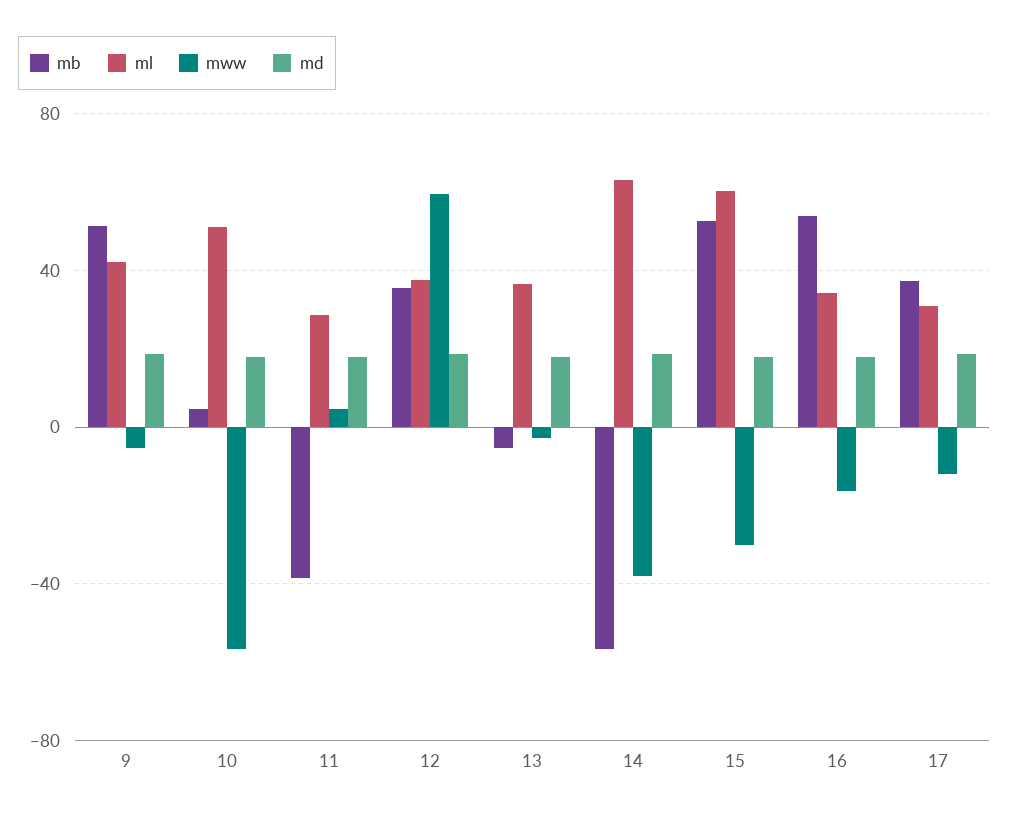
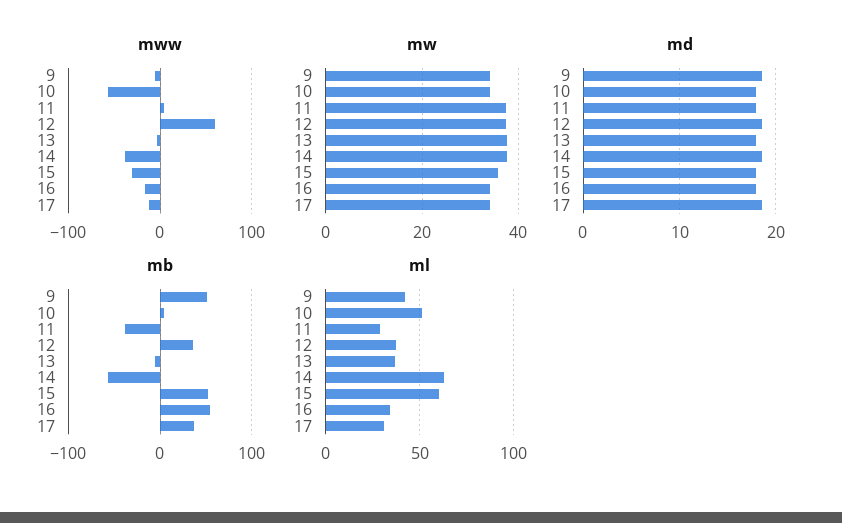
mw, 9: none -> 34
mw, 10: none -> 34
mw, 11: none -> 38
mw, 12: none -> 38
mw, 13: none -> 38
mw, 14: none -> 38
mw, 15: none -> 36
mw, 16: none -> 34
mw, 17: none -> 34

